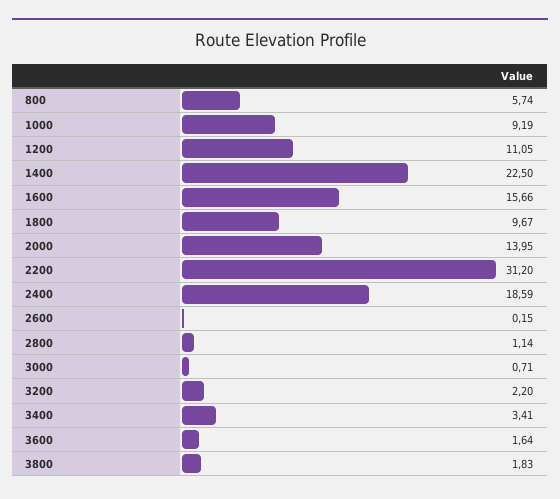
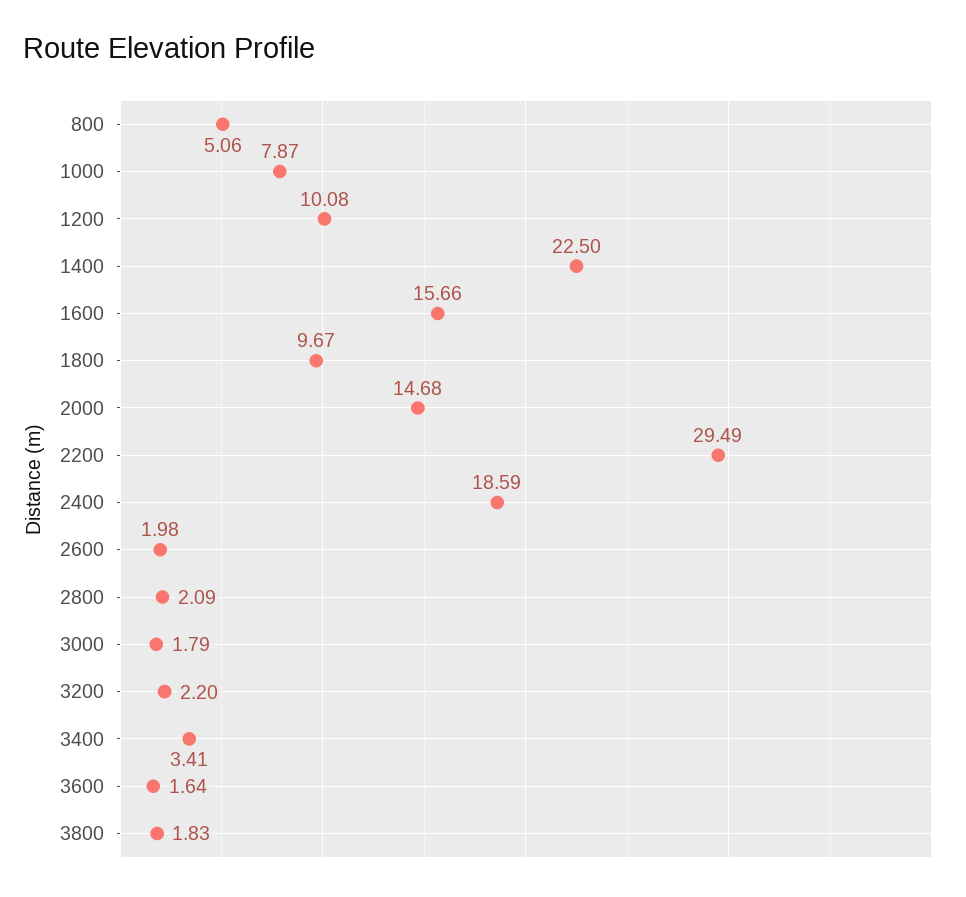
800: 5.74 -> 5.06
1000: 9.19 -> 7.87
1200: 11.05 -> 10.08
2000: 13.95 -> 14.68
2200: 31.2 -> 29.49
2600: 0.15 -> 1.98
2800: 1.14 -> 2.09
3000: 0.71 -> 1.79

